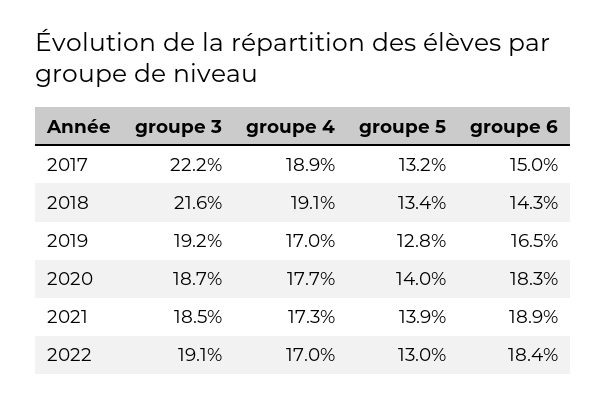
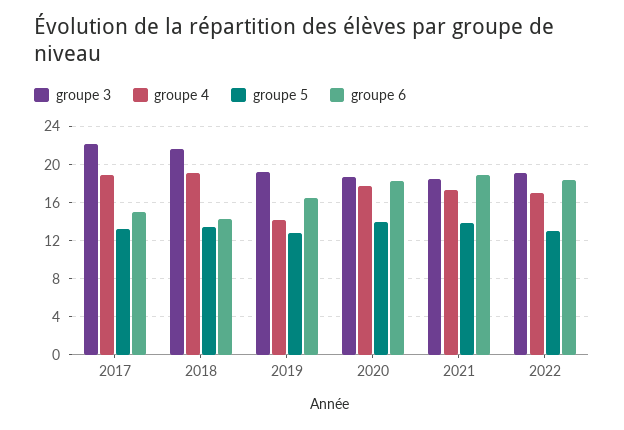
groupe 4, 2019: 17 -> 14

